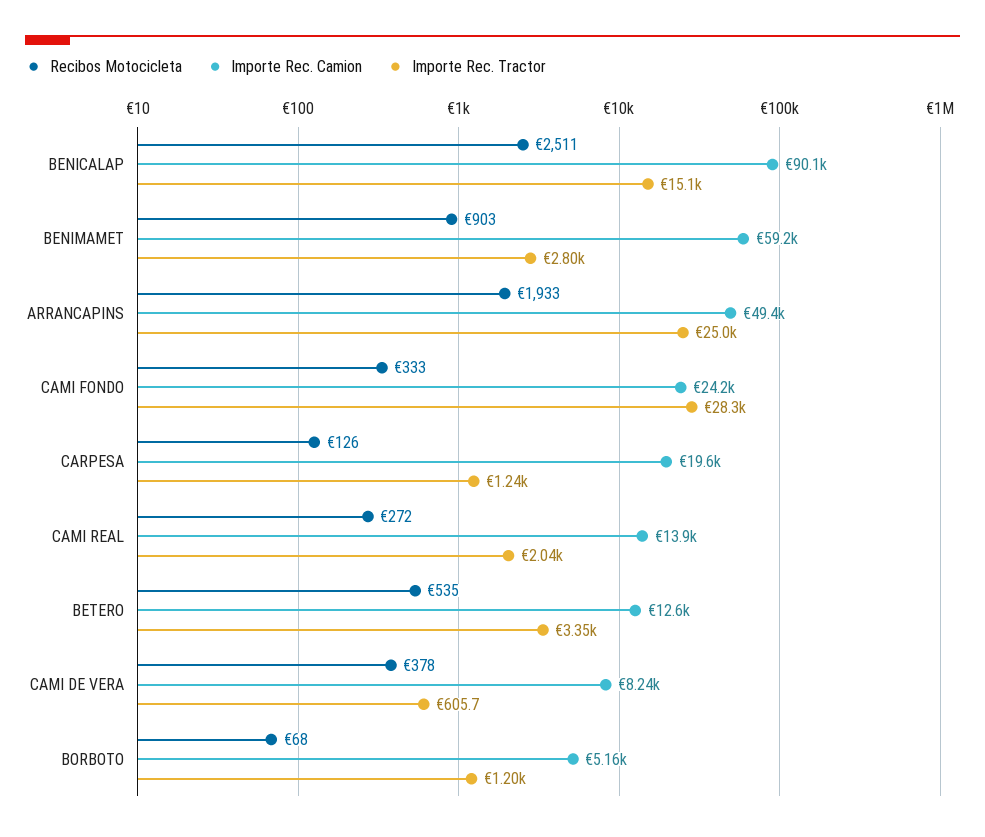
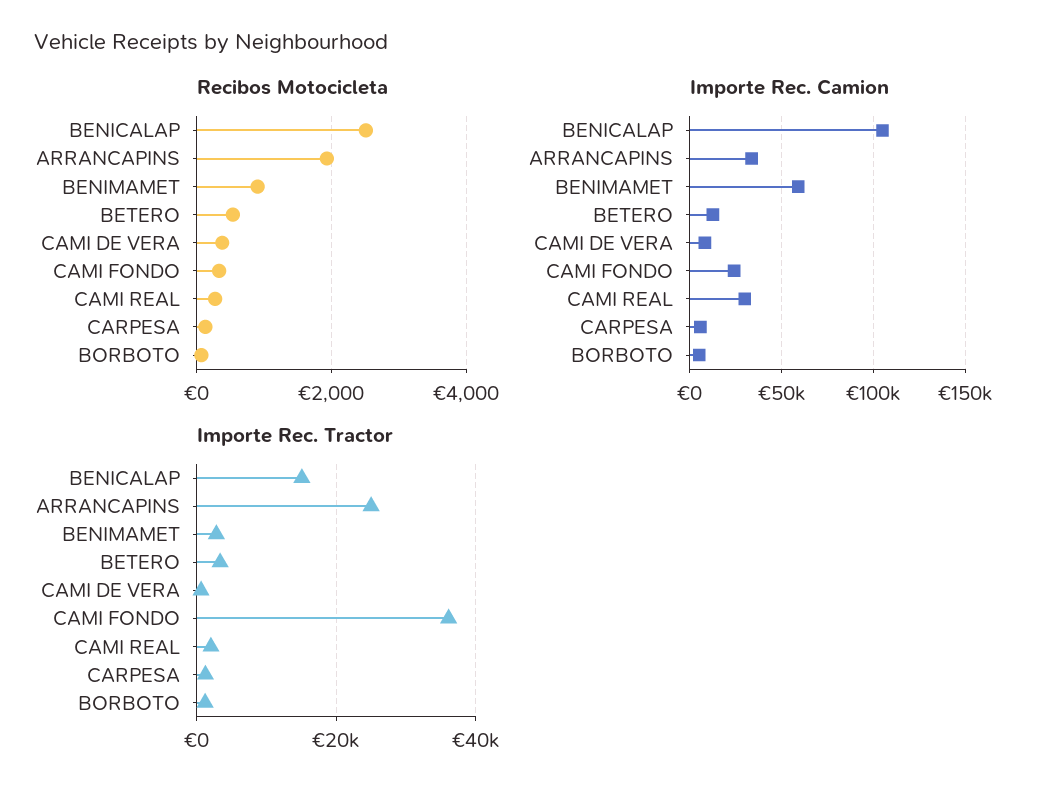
Importe Rec. Camion, BENICALAP: 90100 -> 105000
Importe Rec. Camion, ARRANCAPINS: 49400 -> 35000
Importe Rec. Tractor, CAMI FONDO: 28300 -> 36000
Importe Rec. Camion, CARPESA: 19600 -> 5000
Importe Rec. Camion, CAMI REAL: 13900 -> 30000

